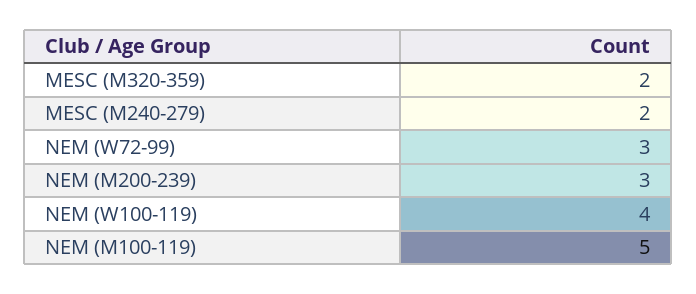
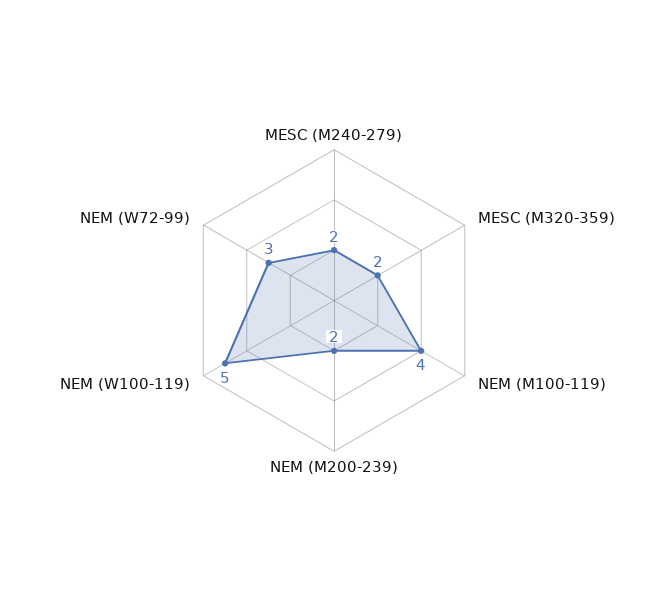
NEM (M200-239): 3 -> 2
NEM (W100-119): 4 -> 5
NEM (M100-119): 5 -> 4

